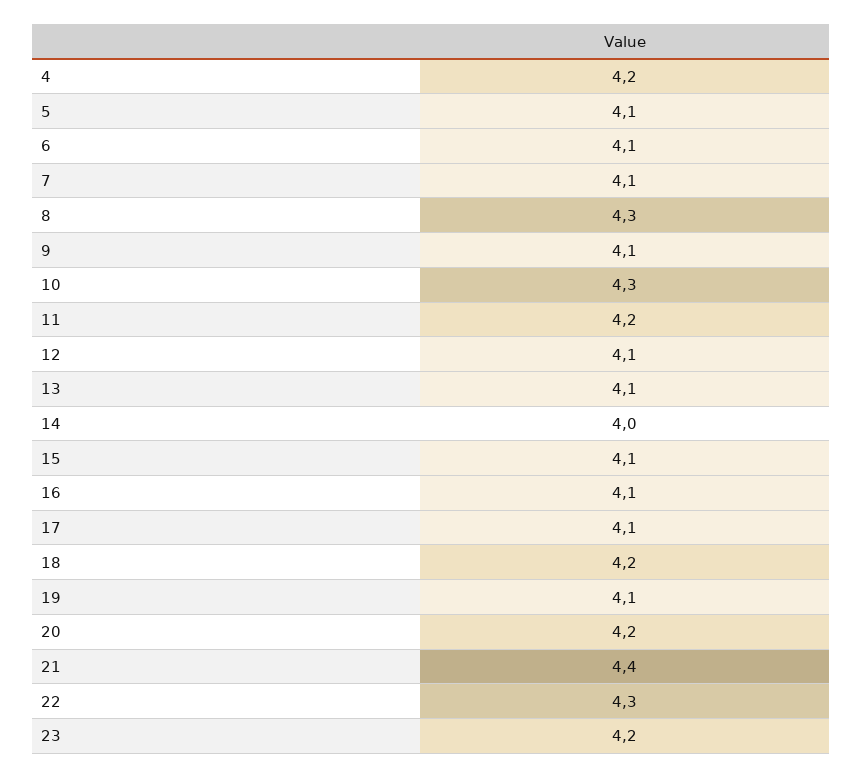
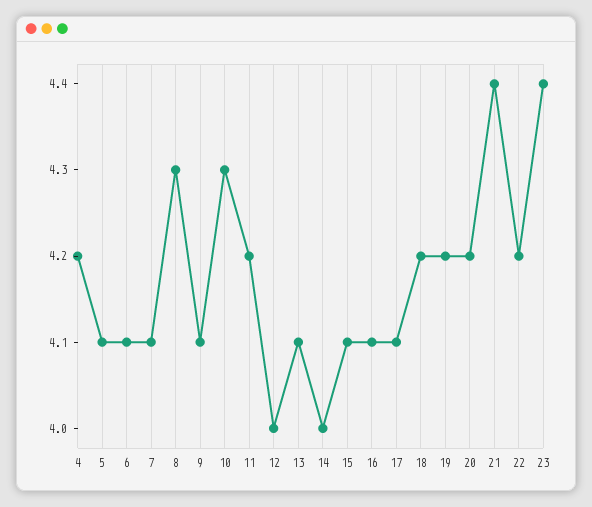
12: 4.1 -> 4
19: 4.1 -> 4.2
22: 4.3 -> 4.2
23: 4.2 -> 4.4

